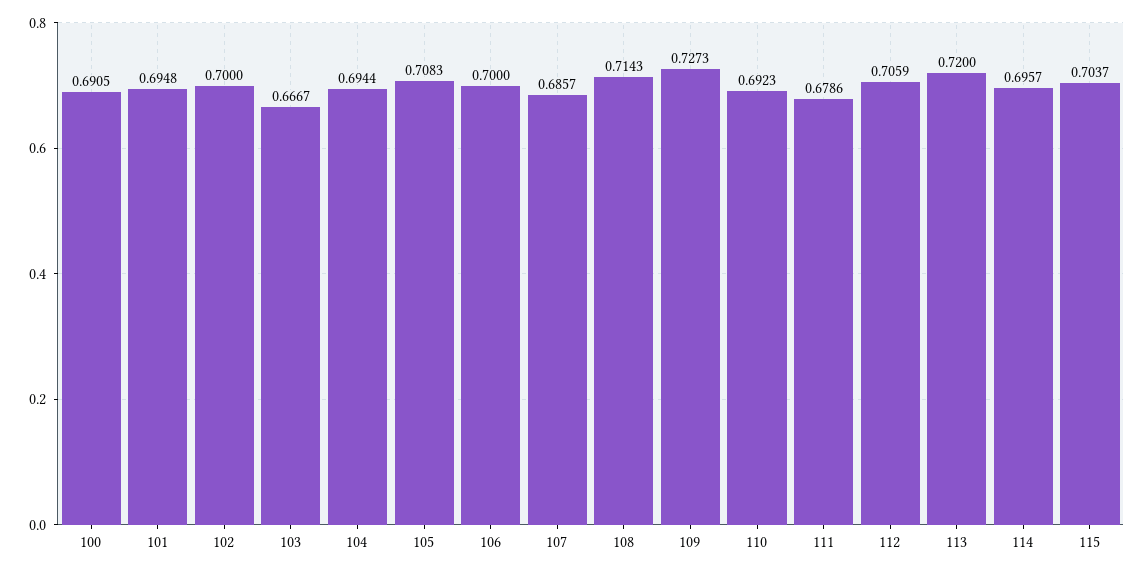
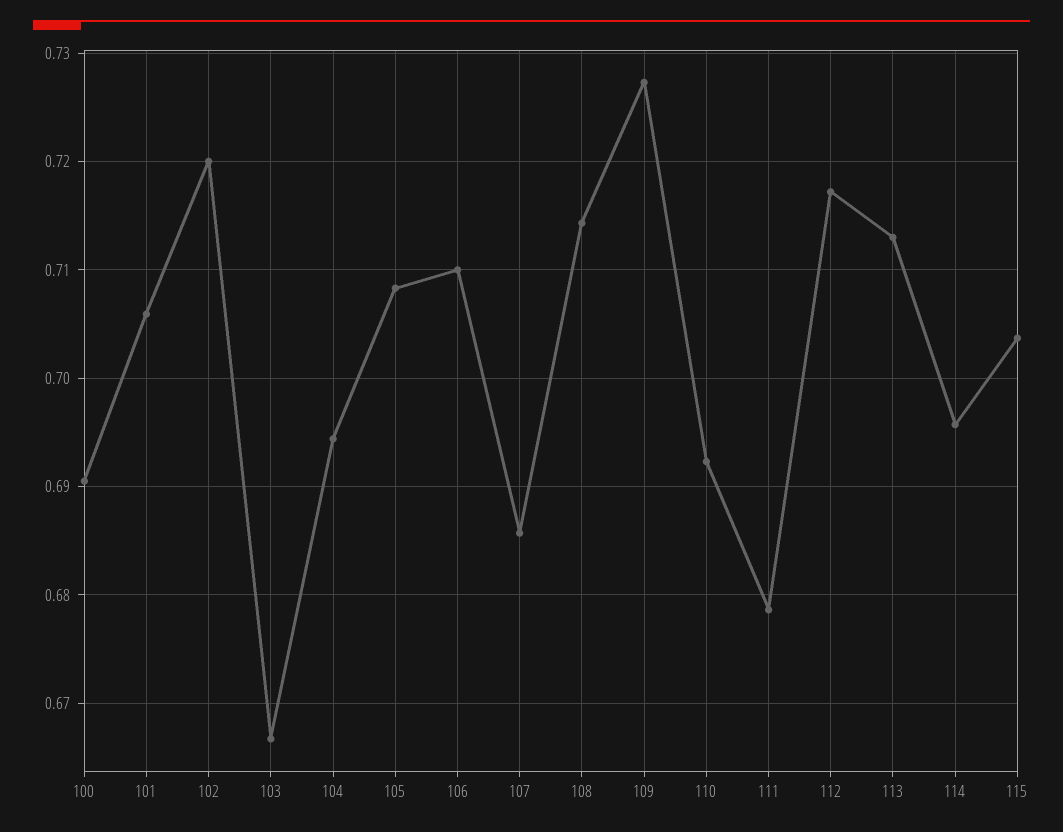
101: 0.6948 -> 0.706
102: 0.7 -> 0.72
106: 0.7 -> 0.71
112: 0.7059 -> 0.717
113: 0.72 -> 0.713

